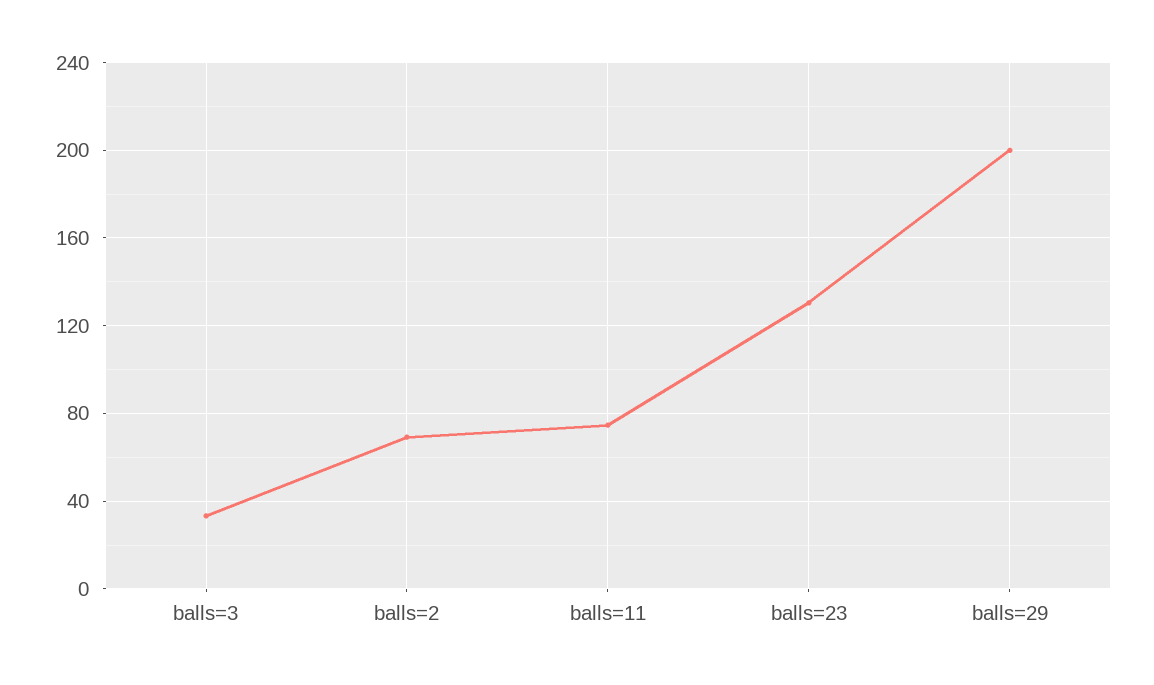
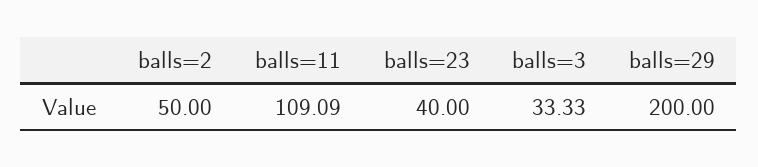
balls=2: 70 -> 50
balls=11: 75 -> 109.09
balls=23: 130 -> 40

